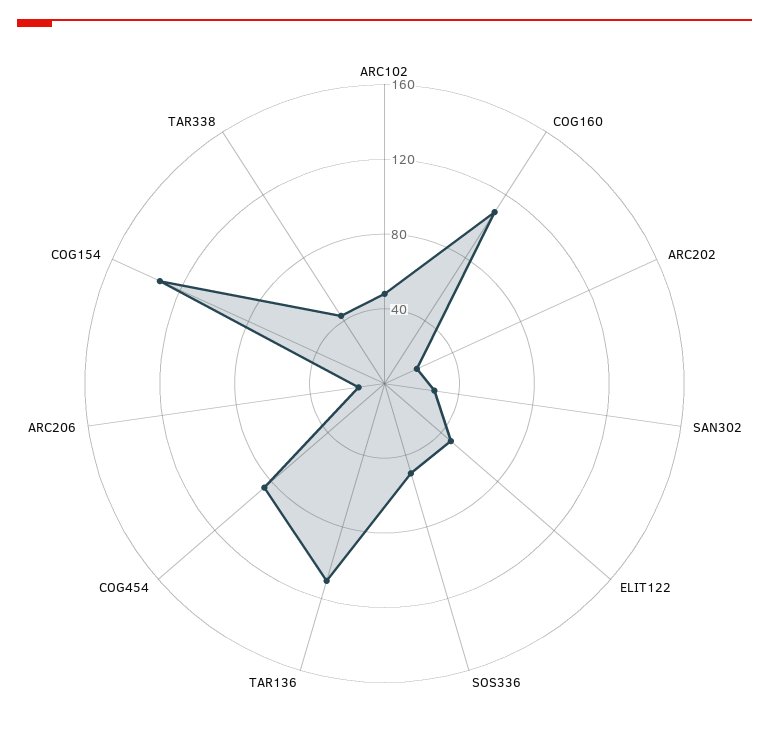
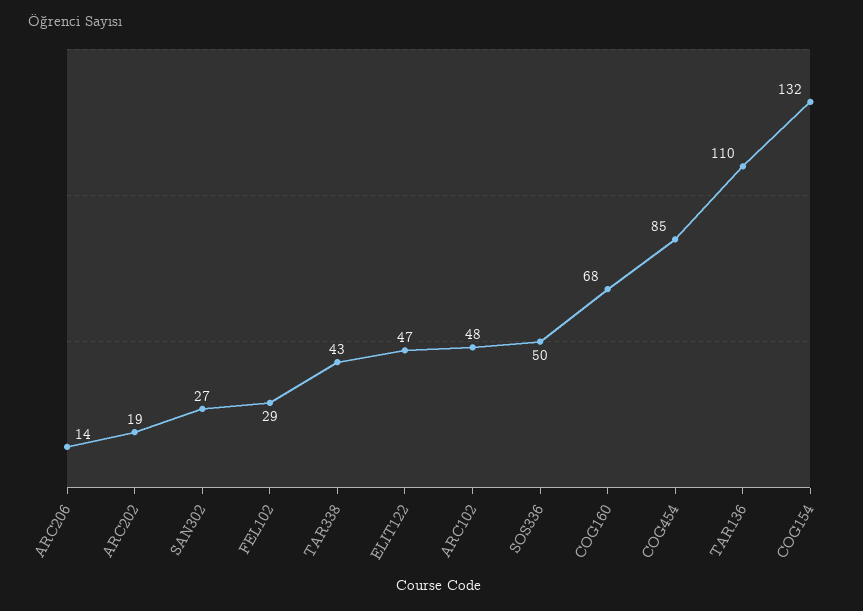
COG160: 110 -> 68
FEL102: none -> 29

